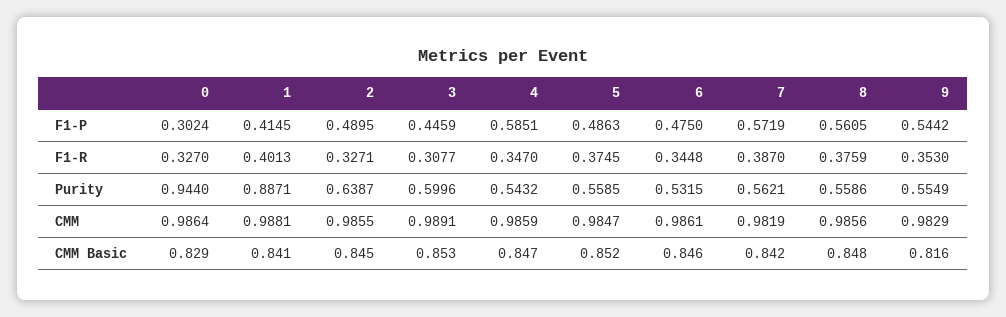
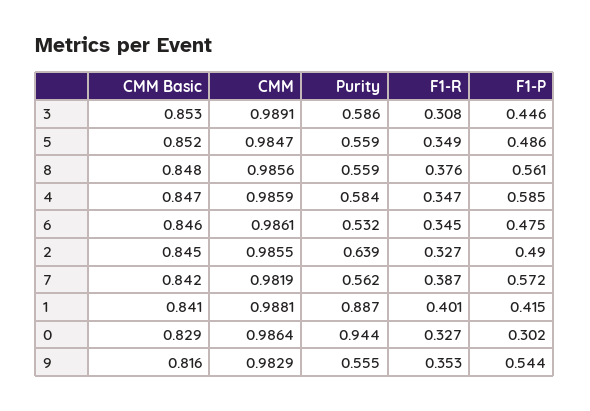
5, F1-R: 0.3745 -> 0.349
3, Purity: 0.5996 -> 0.586
4, Purity: 0.5432 -> 0.584

